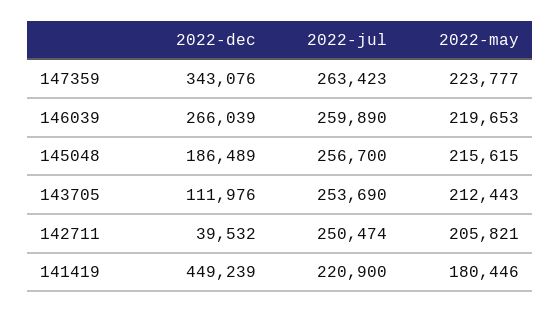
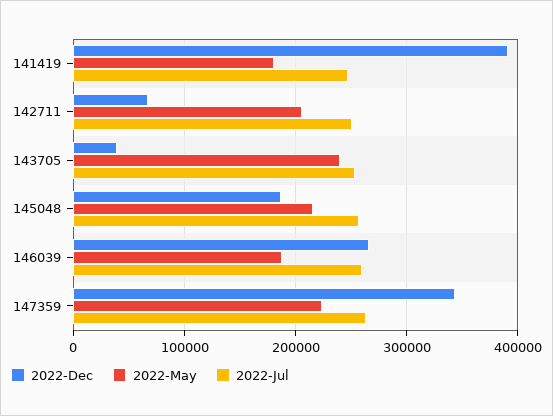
2022-may, 146039: 219653 -> 190000
2022-dec, 143705: 111976 -> 40000
2022-may, 143705: 212443 -> 240000
2022-dec, 142711: 39532 -> 70000
2022-dec, 141419: 449239 -> 390000
2022-jul, 141419: 220900 -> 250000

